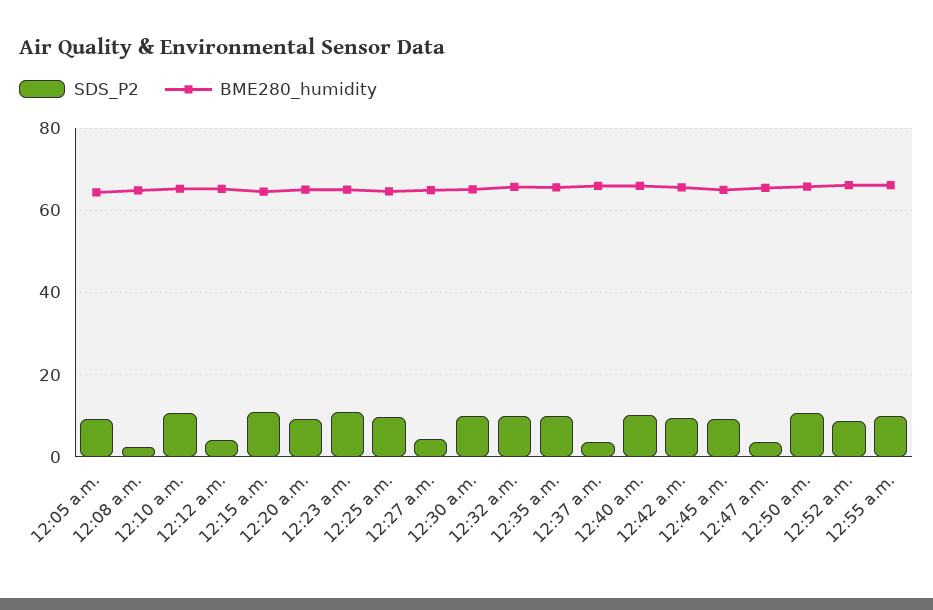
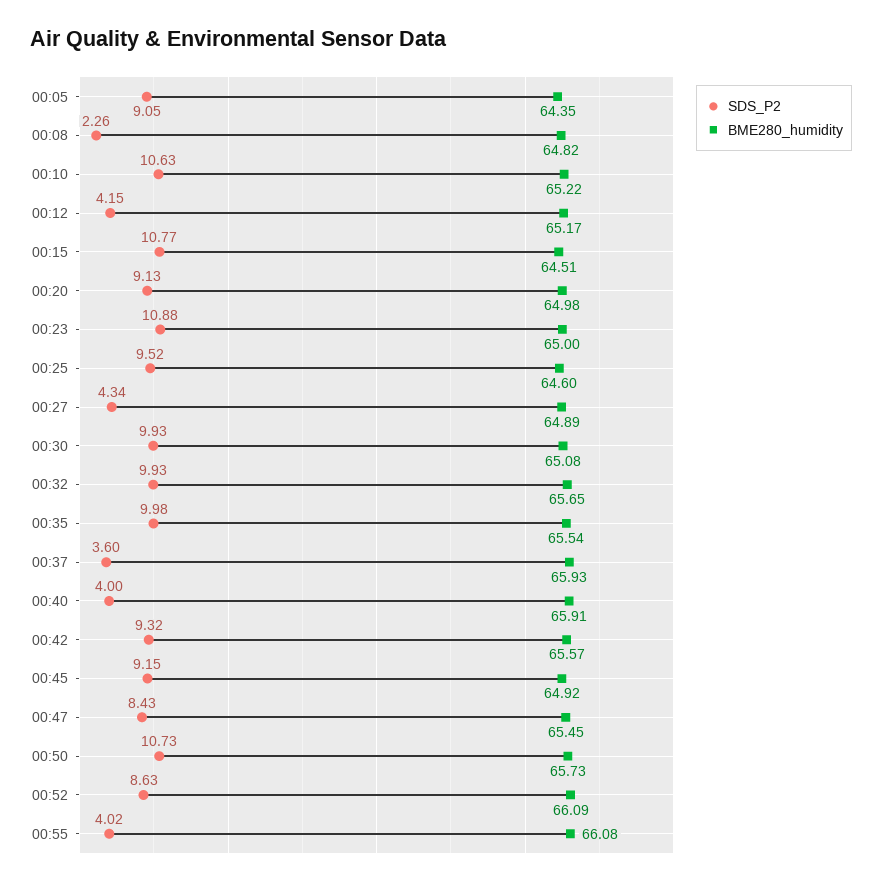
SDS_P2, 12:40 a.m.: 10 -> 4
SDS_P2, 12:47 a.m.: 4 -> 8.43
SDS_P2, 12:55 a.m.: 10 -> 4.02

